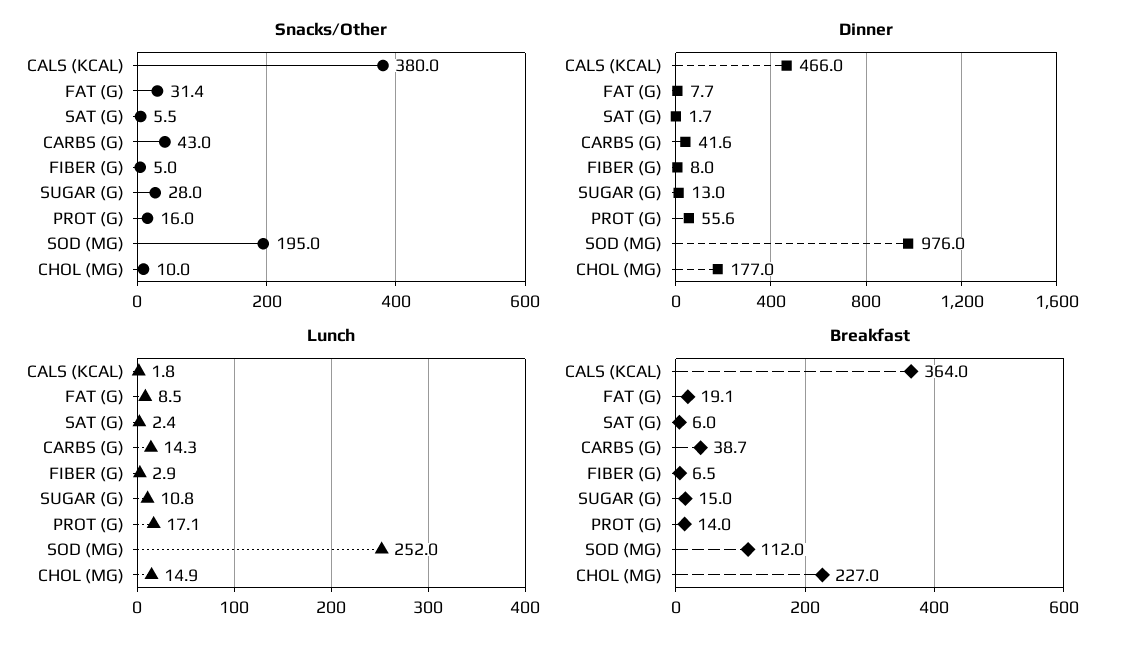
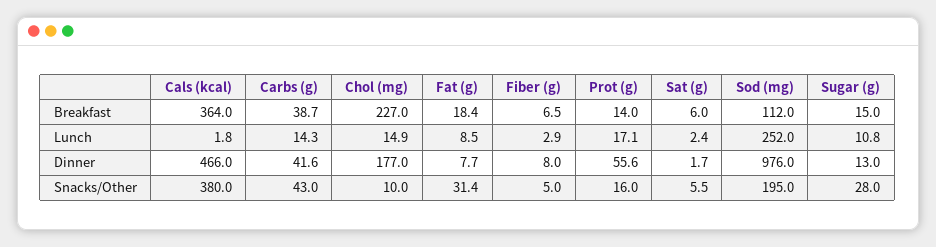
Breakfast, FAT (G): 19.1 -> 18.4

